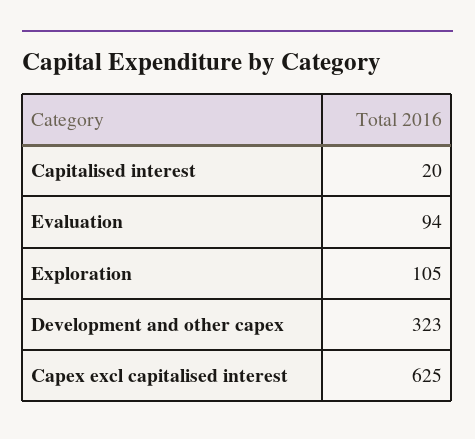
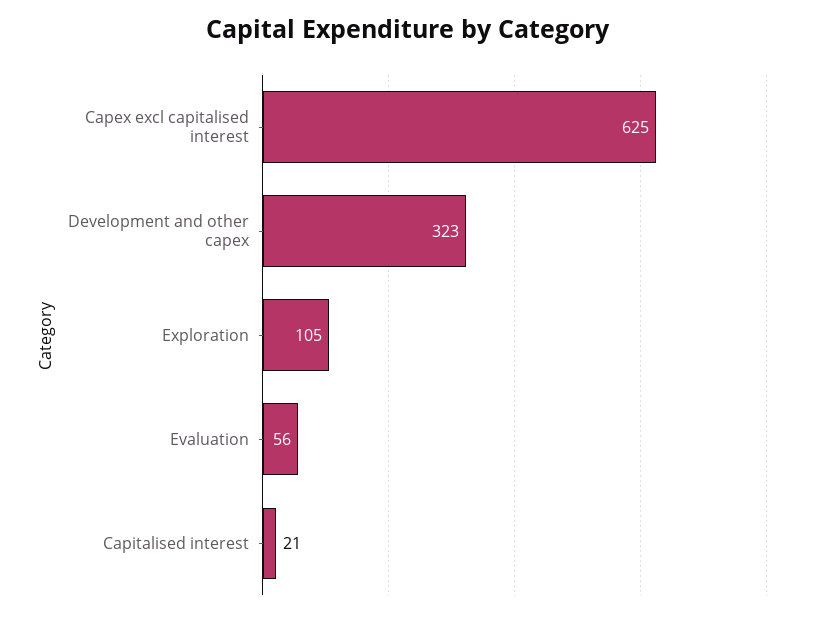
Capitalised interest: 20 -> 21
Evaluation: 94 -> 56

